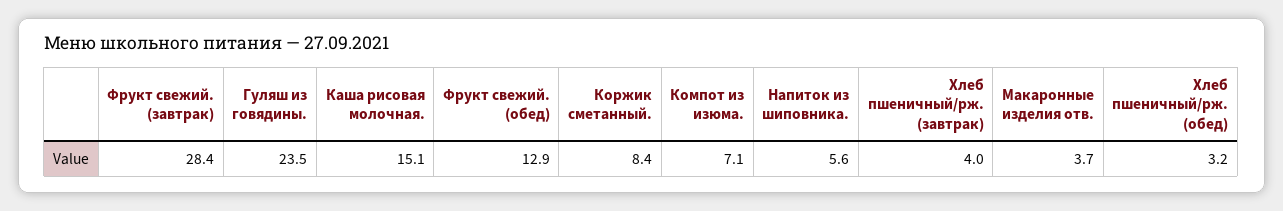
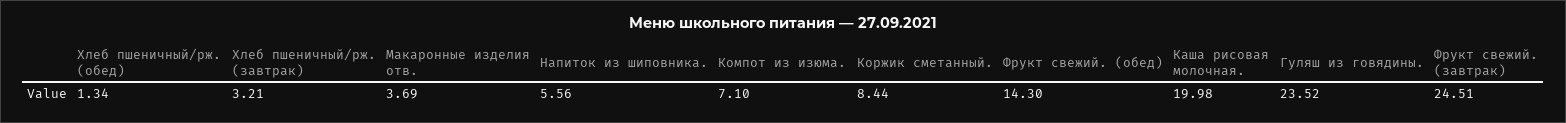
Фрукт свежий. (завтрак): 28.4 -> 24.51
Каша рисовая молочная.: 15.1 -> 19.98
Фрукт свежий. (обед): 12.9 -> 14.3
Хлеб пшеничный/рж. (завтрак): 4 -> 3.21
Хлеб пшеничный/рж. (обед): 3.2 -> 1.34

